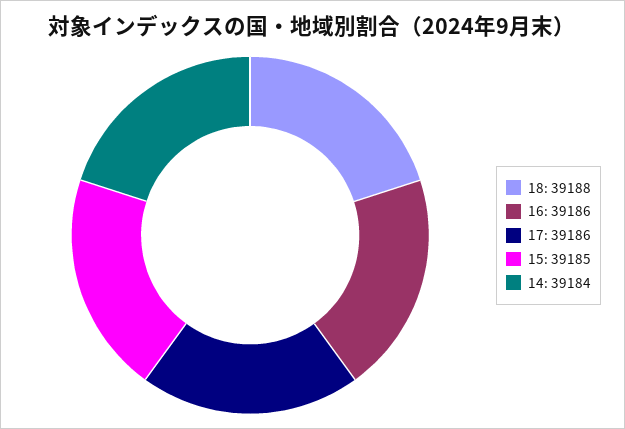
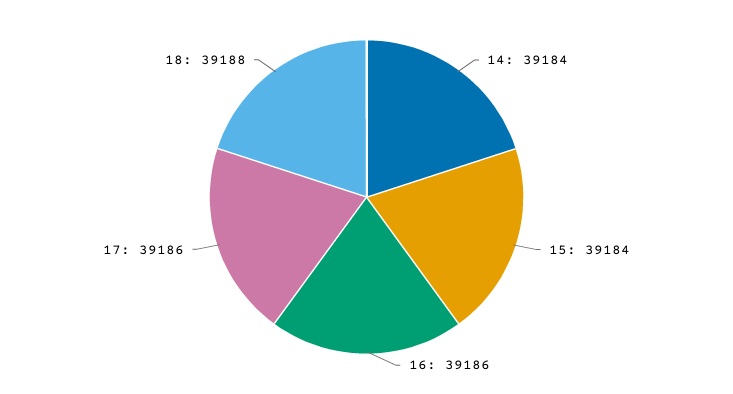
15: 39185 -> 39184

